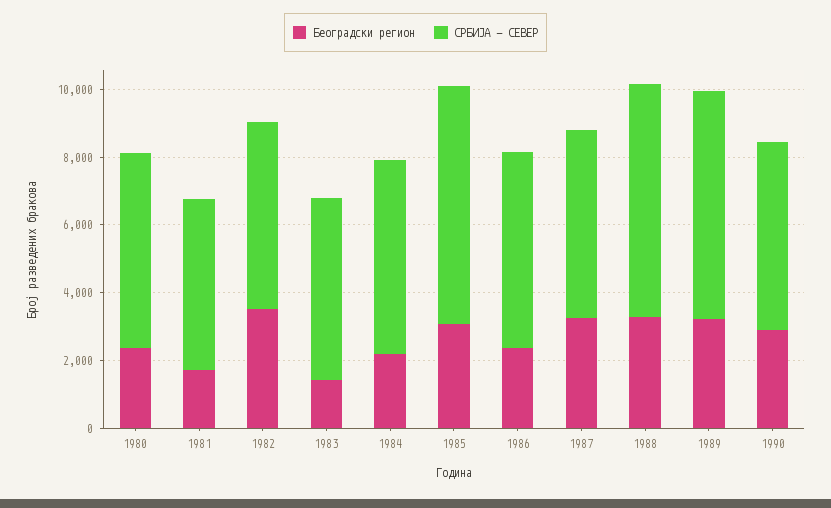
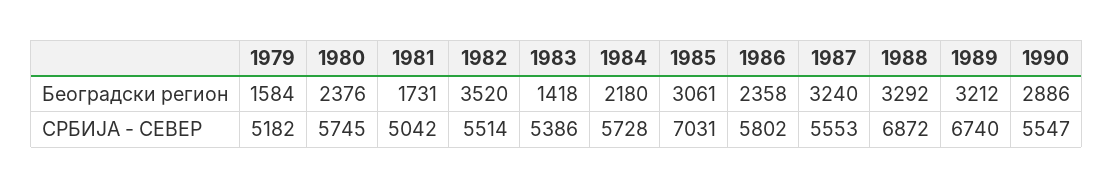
Београдски регион, 1979: none -> 1584
СРБИЈА - СЕВЕР, 1979: none -> 5182

